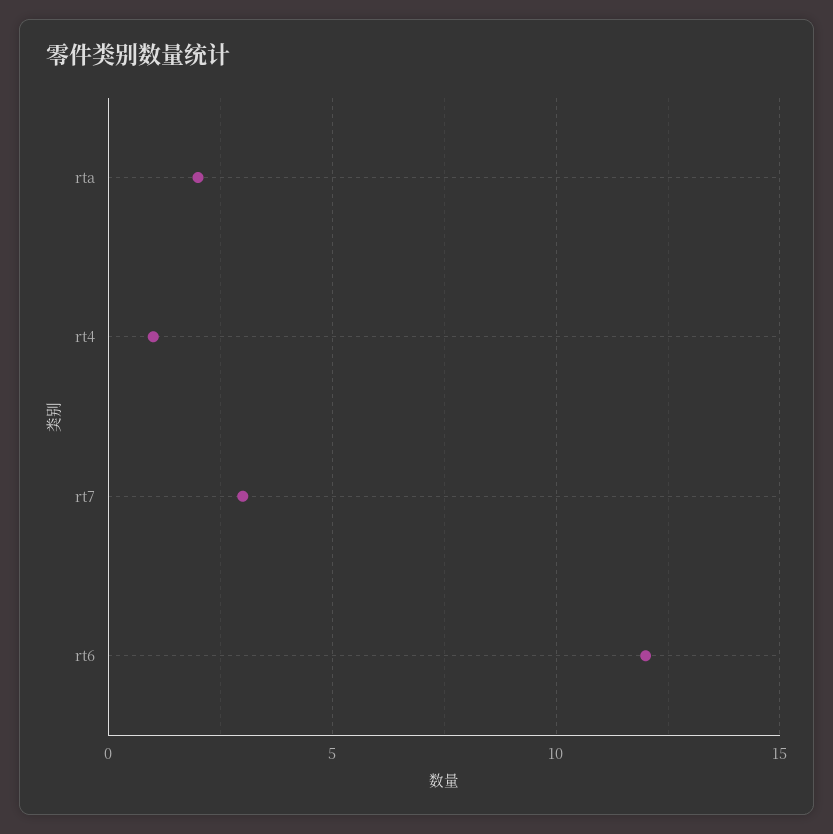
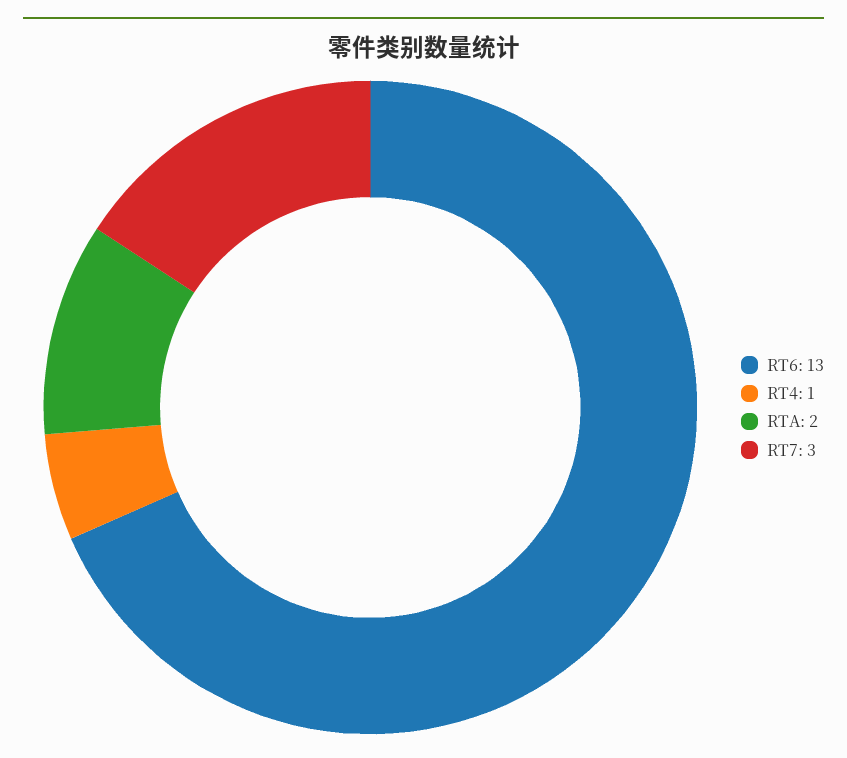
rt6: 12 -> 13

